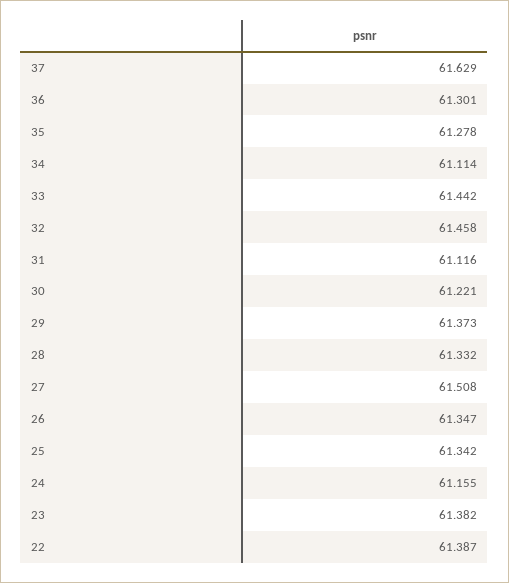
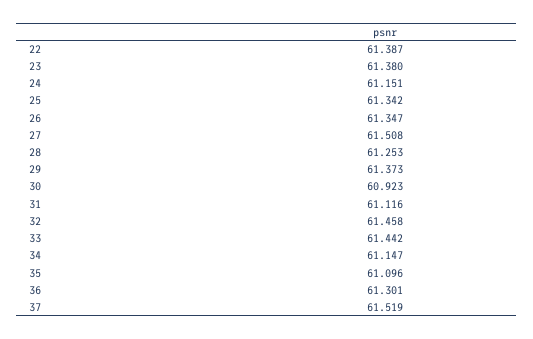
37: 61.629 -> 61.519
35: 61.278 -> 61.096
34: 61.114 -> 61.147
30: 61.221 -> 60.923
28: 61.332 -> 61.253
24: 61.155 -> 61.151
23: 61.382 -> 61.38

